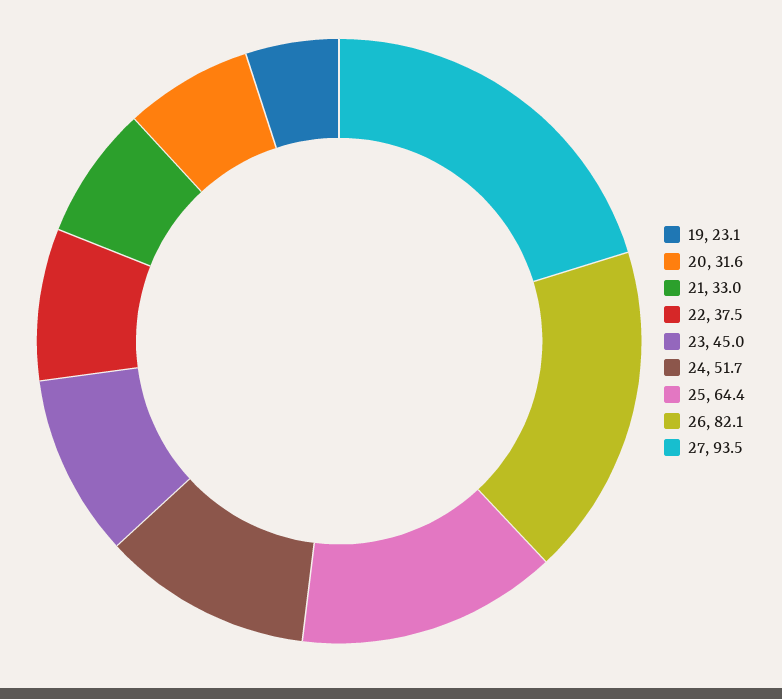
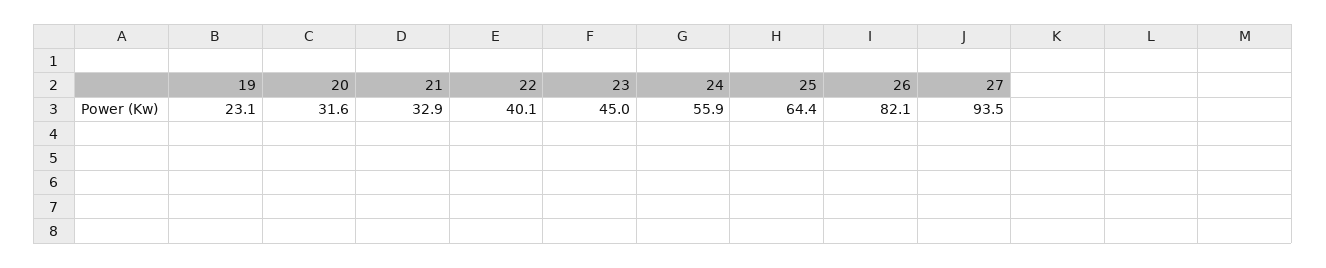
21: 33 -> 32.9
22: 37.5 -> 40.1
24: 51.7 -> 55.9

